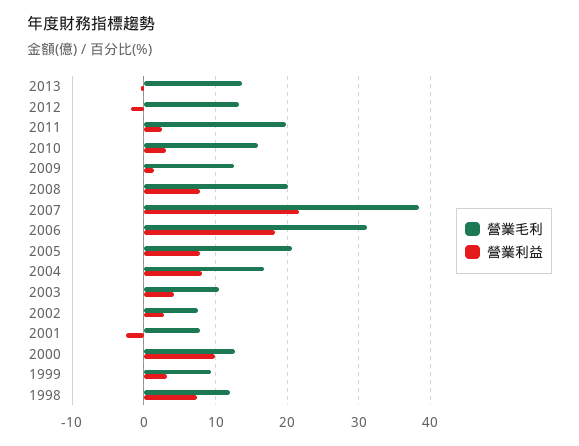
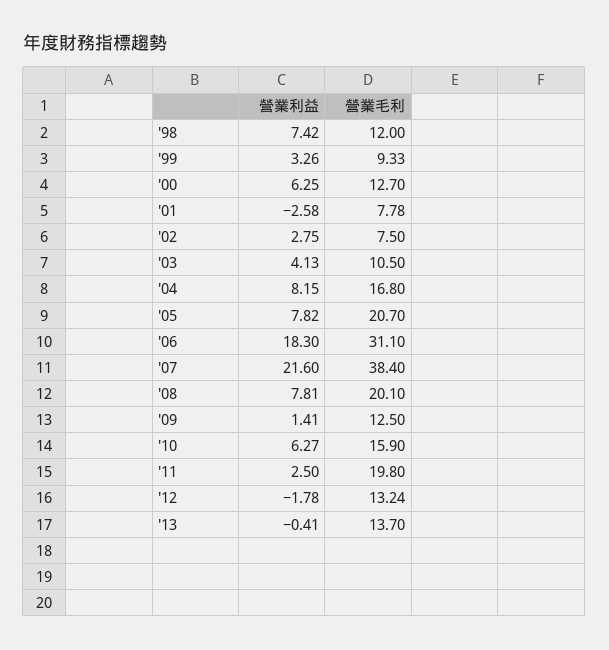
營業利益, 2010: 3 -> 6.27
營業利益, 2000: 10 -> 6.25

